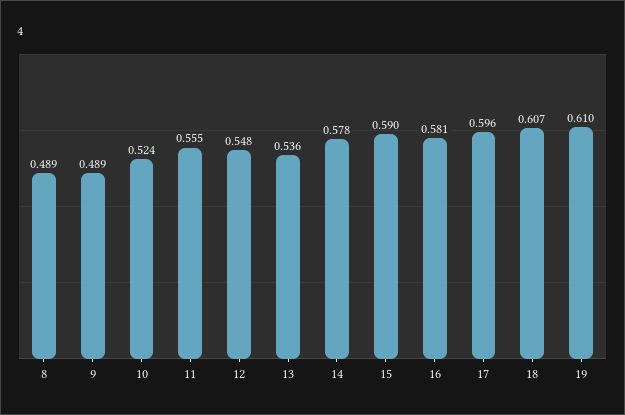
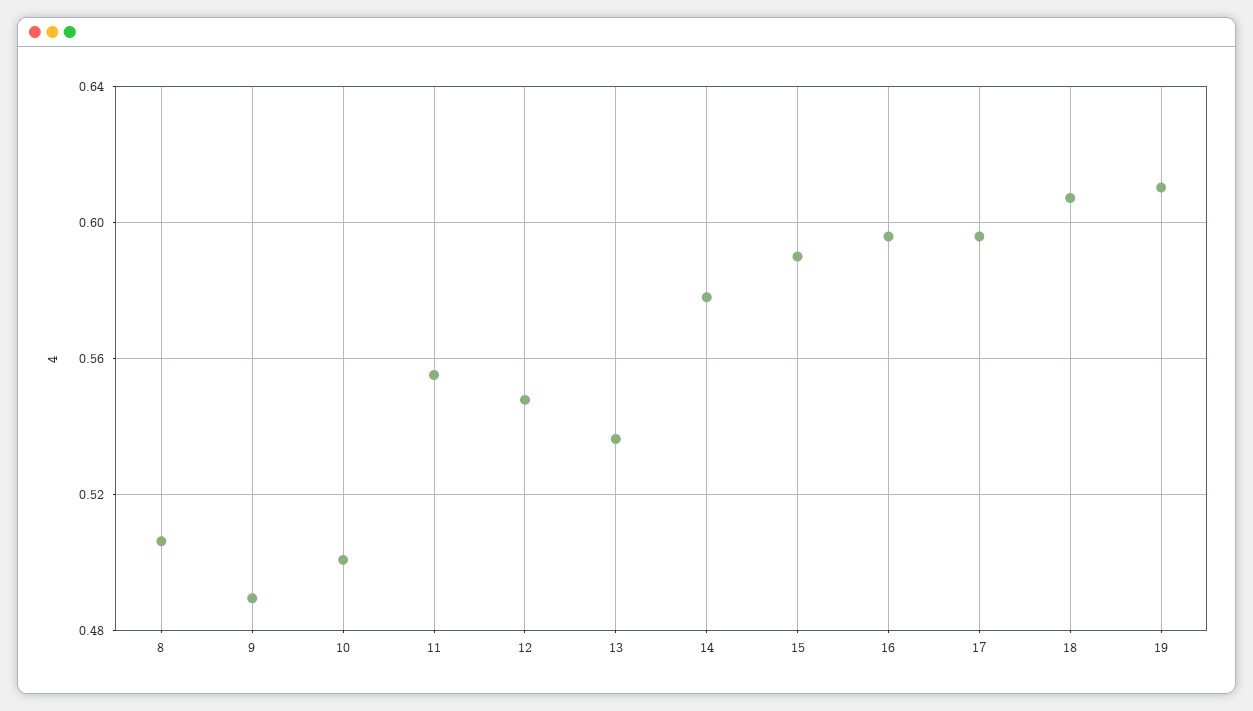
8: 0.489 -> 0.505
10: 0.524 -> 0.5
16: 0.581 -> 0.595

